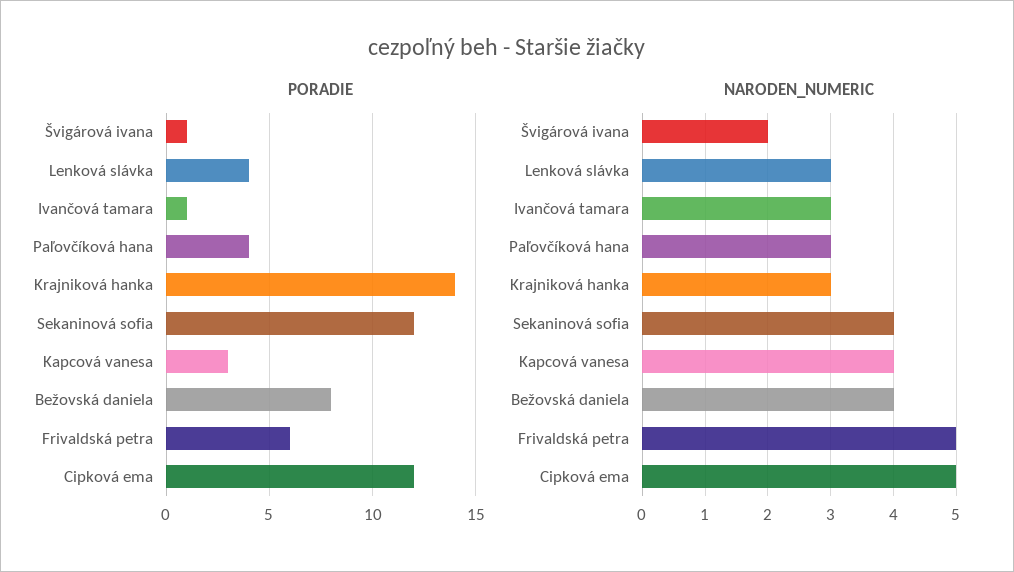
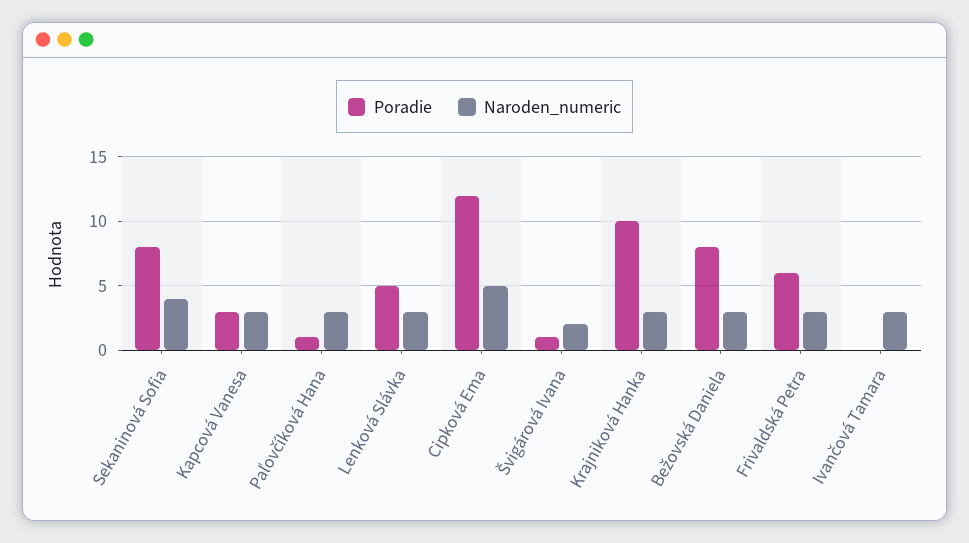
PORADIE, Lenková slávka: 4 -> 5
PORADIE, Ivančová tamara: 1 -> 0
PORADIE, Paľovčíková hana: 4 -> 1
PORADIE, Krajniková hanka: 14 -> 10
PORADIE, Sekaninová sofia: 12 -> 8
NARODEN_NUMERIC, Kapcová vanesa: 4 -> 3
NARODEN_NUMERIC, Bežovská daniela: 4 -> 3
NARODEN_NUMERIC, Frivaldská petra: 5 -> 3

